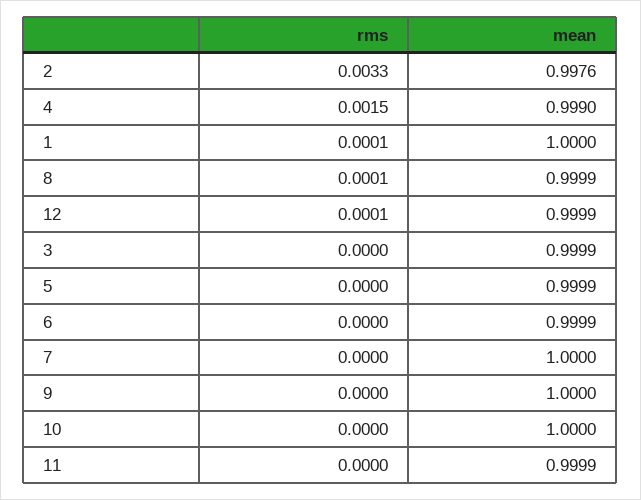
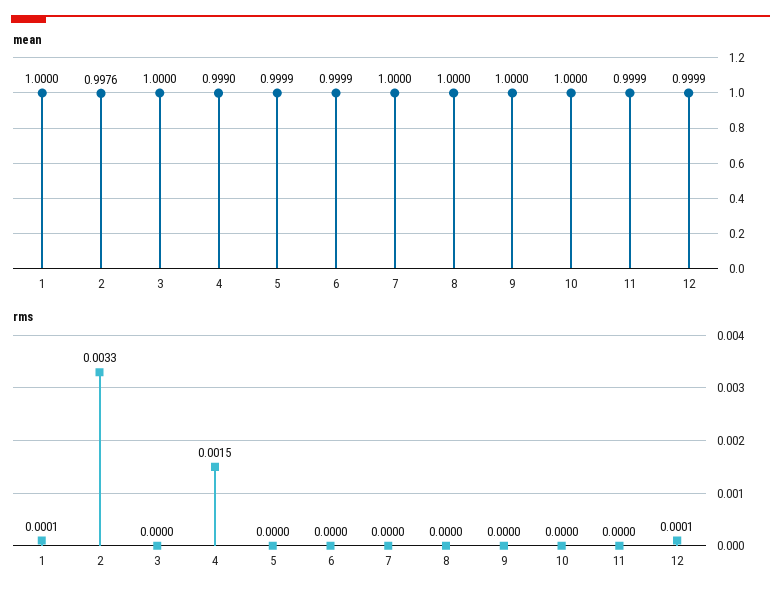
rms, 8: 0.0001 -> 0
mean, 8: 0.9999 -> 1
mean, 3: 0.9999 -> 1

